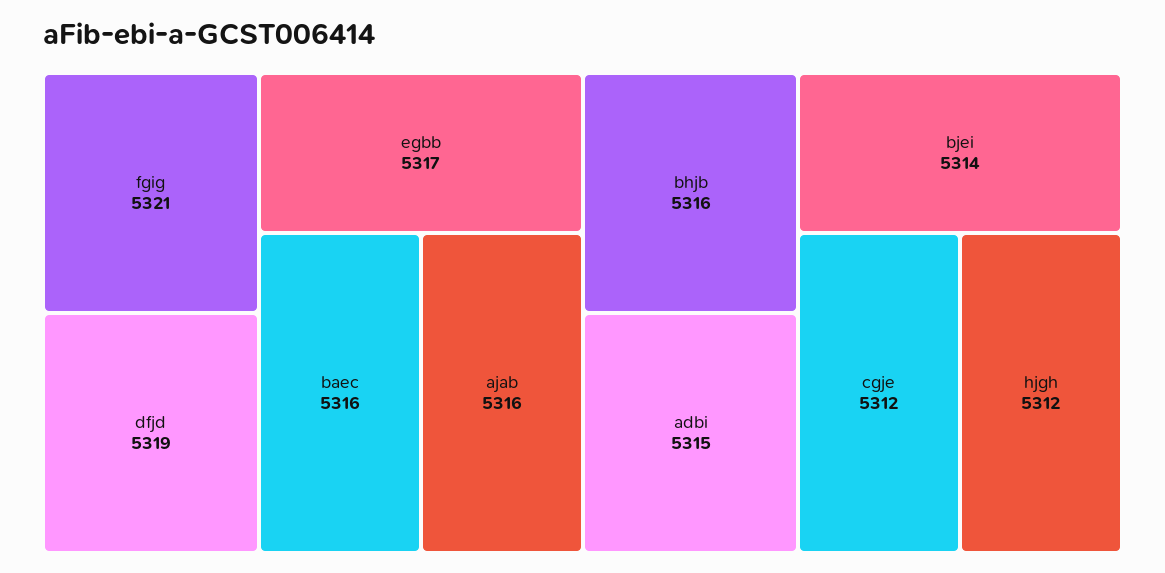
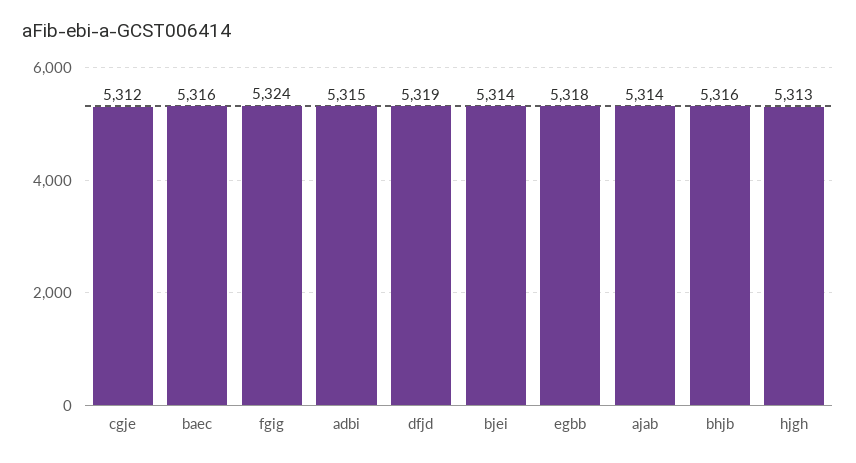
fgig: 5321 -> 5324
egbb: 5317 -> 5318
ajab: 5316 -> 5314
hjgh: 5312 -> 5313

